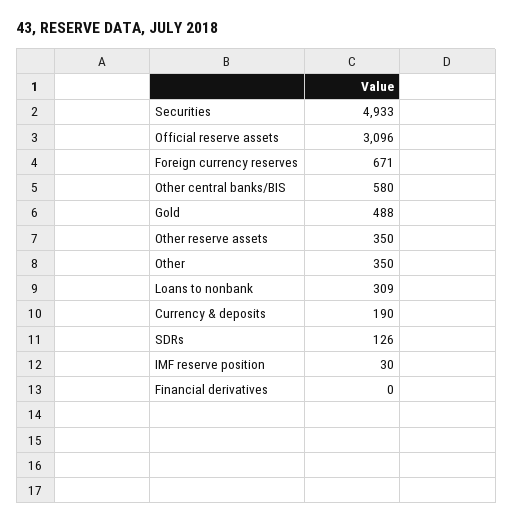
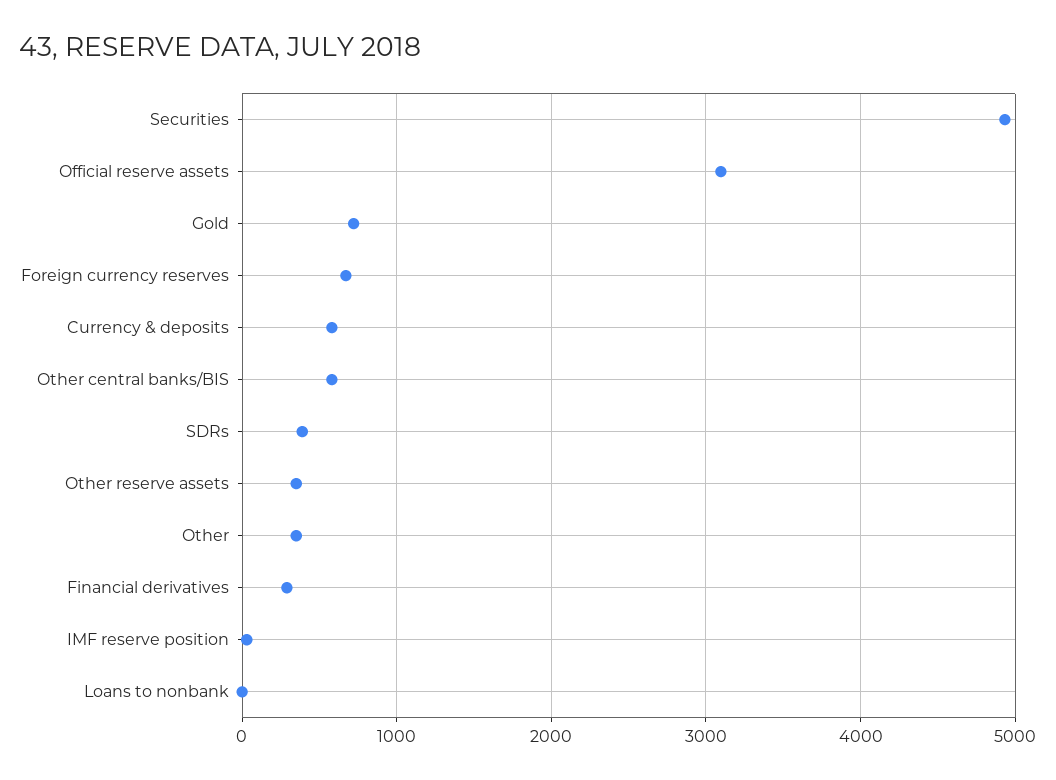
Gold: 488 -> 700
Loans to nonbank: 309 -> 0
Currency & deposits: 190 -> 600
SDRs: 126 -> 400
Financial derivatives: 0 -> 300

